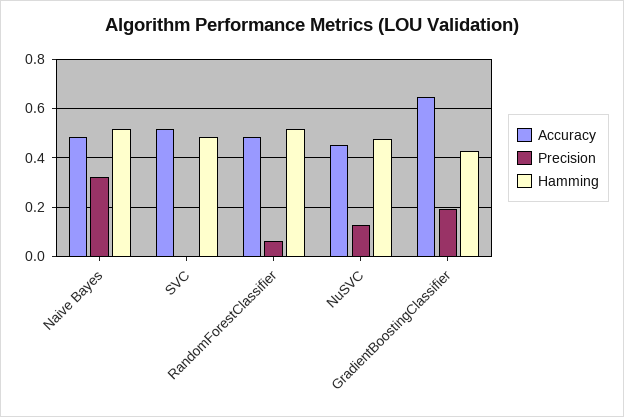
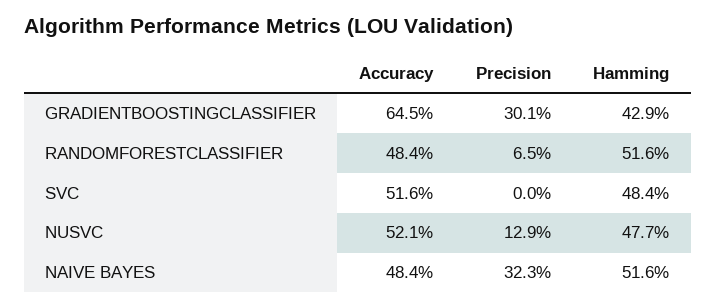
Accuracy, NuSVC: 0.45 -> 0.521
Precision, GradientBoostingClassifier: 0.2 -> 0.301

